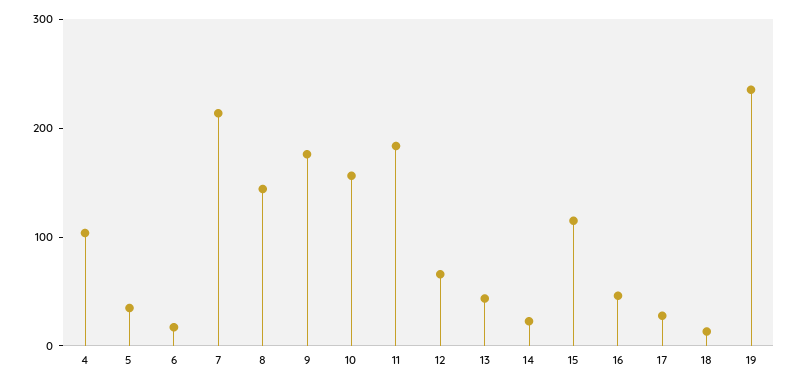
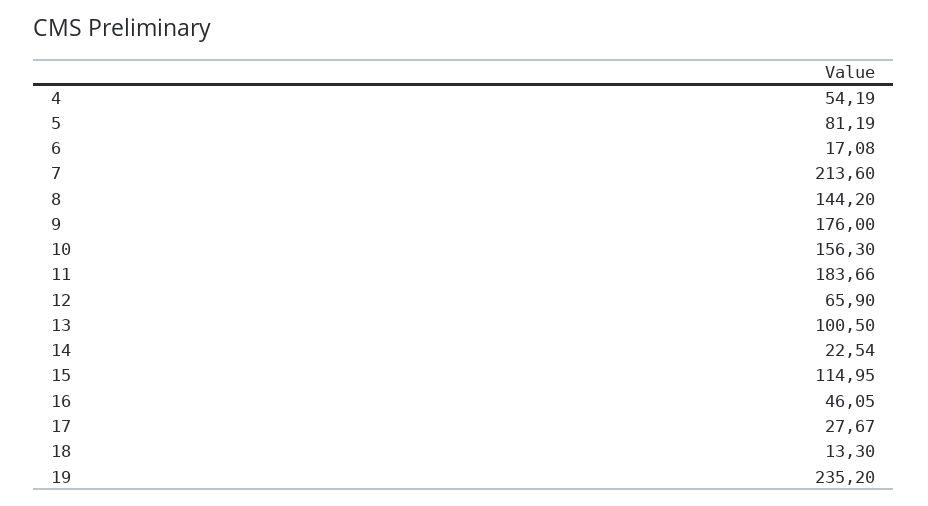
4: 100 -> 54.19
5: 40 -> 81.19
13: 40 -> 100.5

